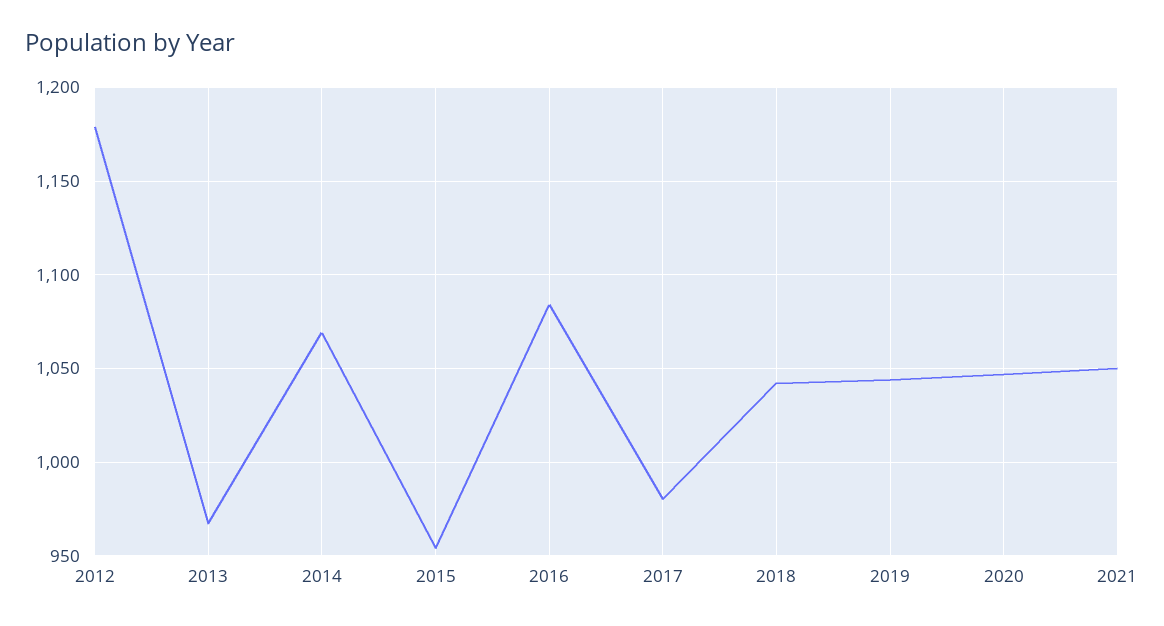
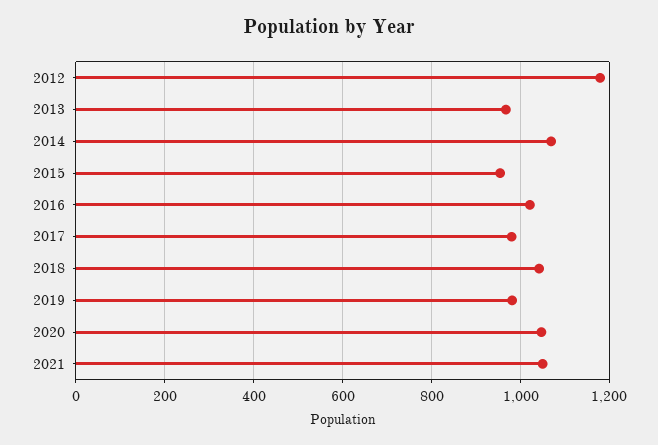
2016: 1085 -> 1020
2019: 1045 -> 980

